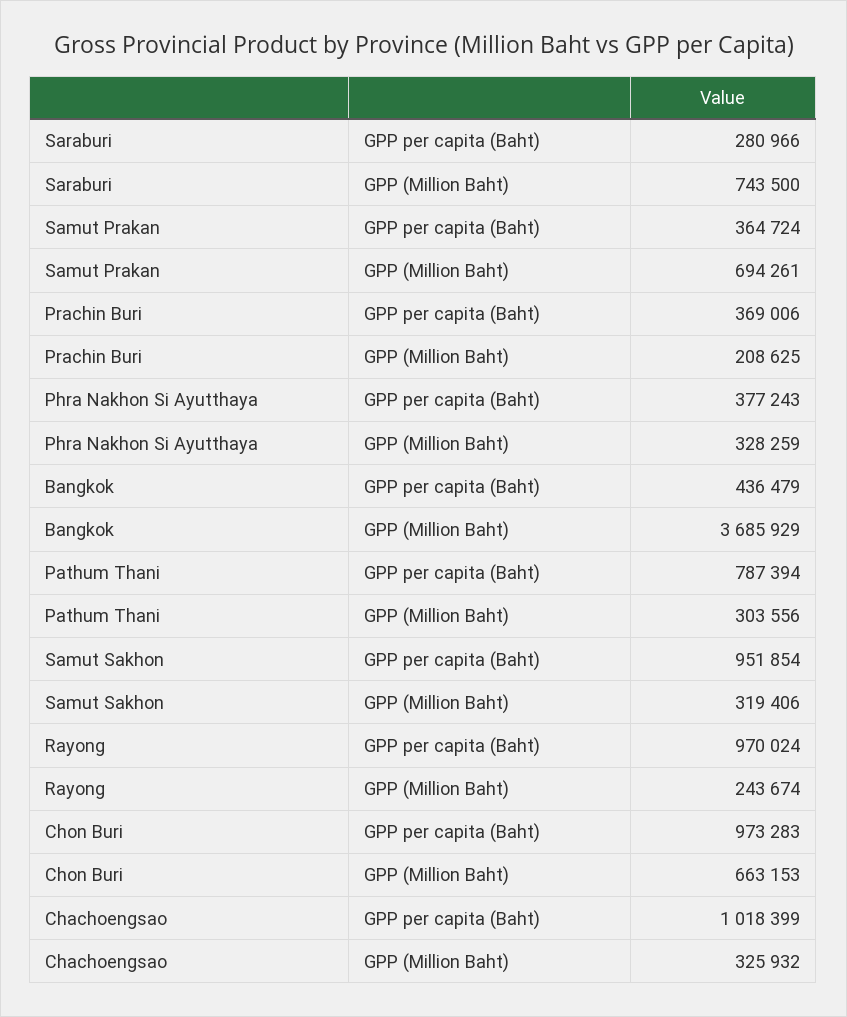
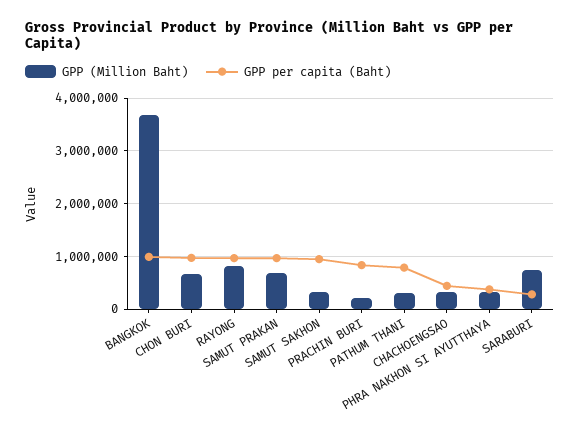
GPP per capita (Baht), Samut Prakan: 364724 -> 1000000
GPP per capita (Baht), Prachin Buri: 369006 -> 800000
GPP per capita (Baht), Bangkok: 436479 -> 1000000
GPP (Million Baht), Rayong: 243674 -> 800000
GPP per capita (Baht), Chachoengsao: 1018399 -> 400000

